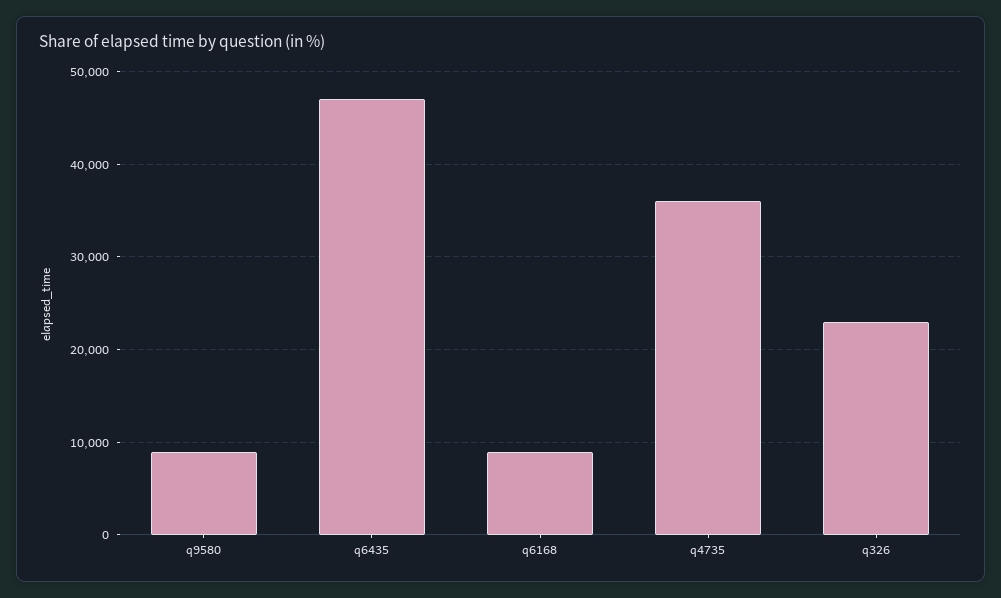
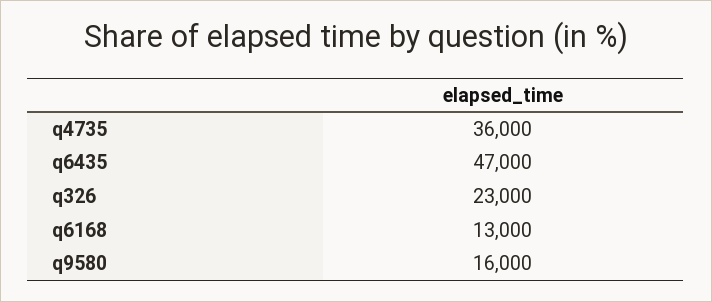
q9580: 9000 -> 16000
q6168: 9000 -> 13000

